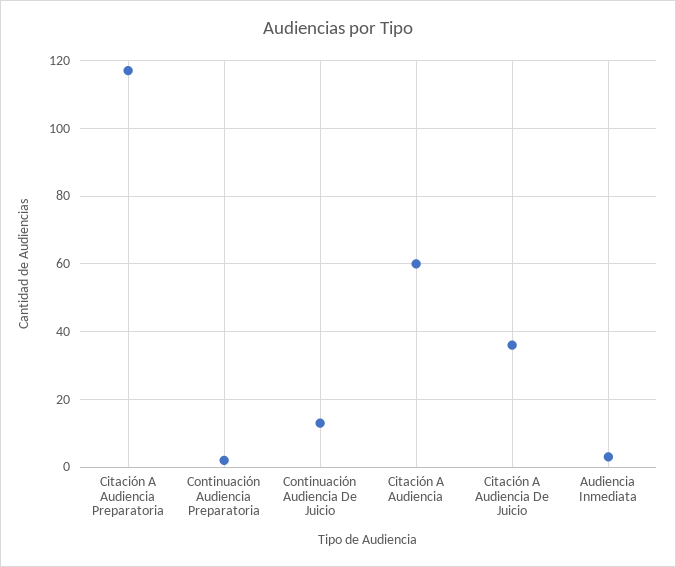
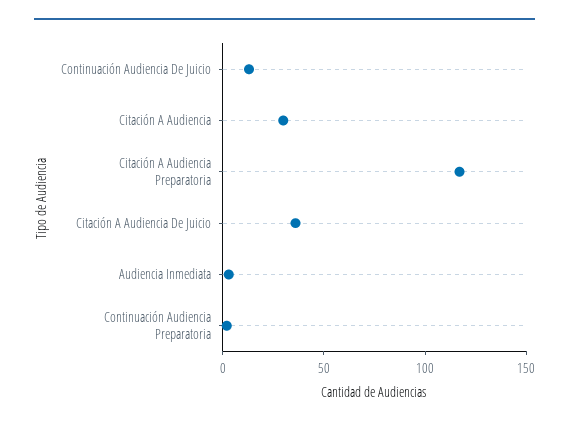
Citación A Audiencia: 60 -> 30

